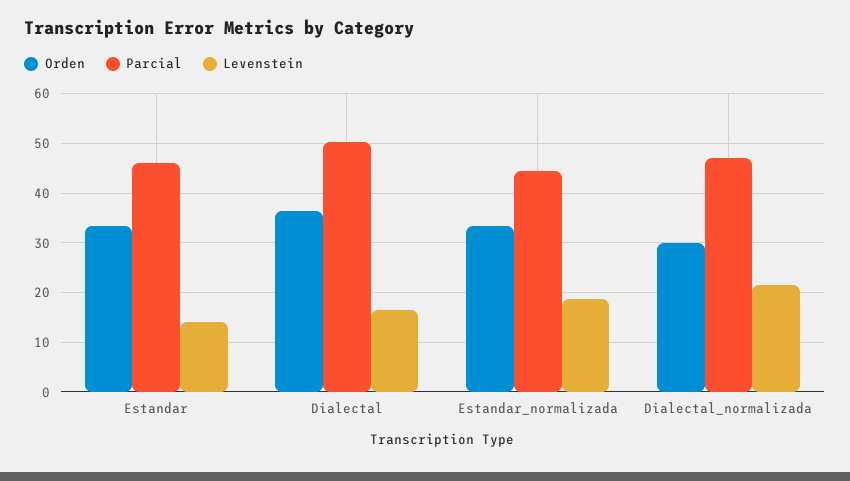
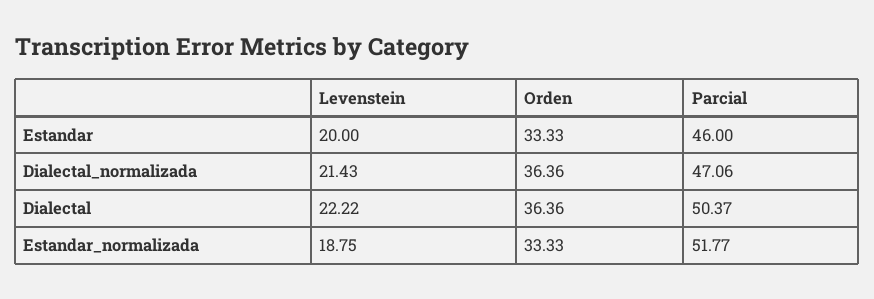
Levenstein, Estandar: 14 -> 20
Levenstein, Dialectal: 16 -> 22.22
Parcial, Estandar_normalizada: 44 -> 51.77
Orden, Dialectal_normalizada: 30 -> 36.36

